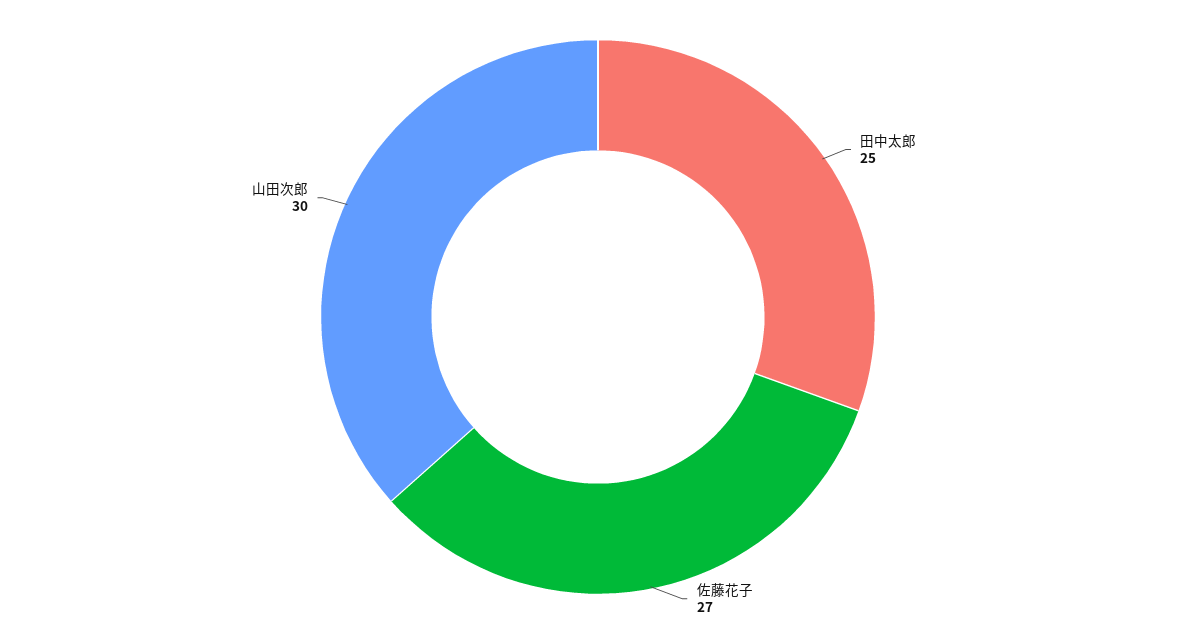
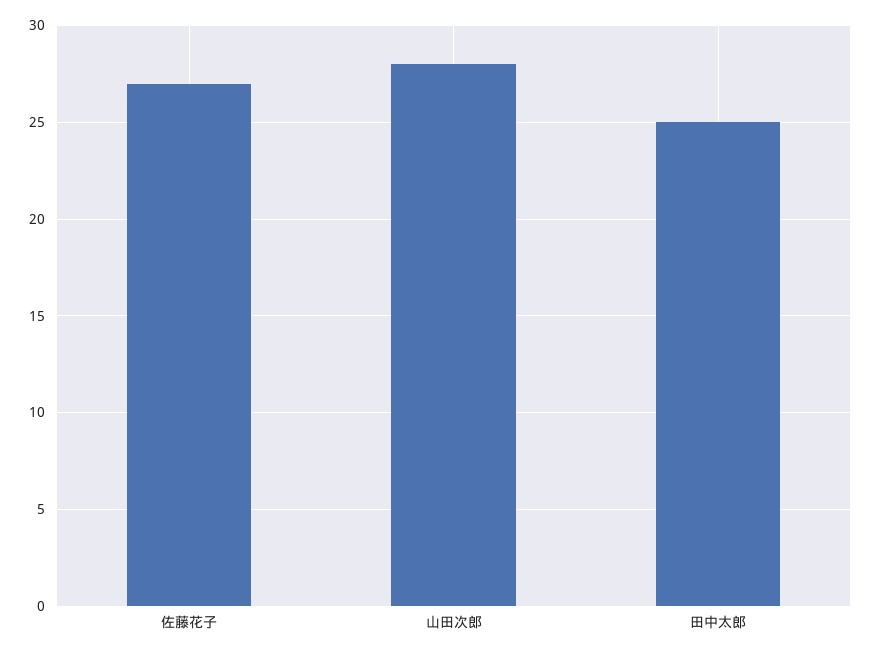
山田次郎: 30 -> 28

